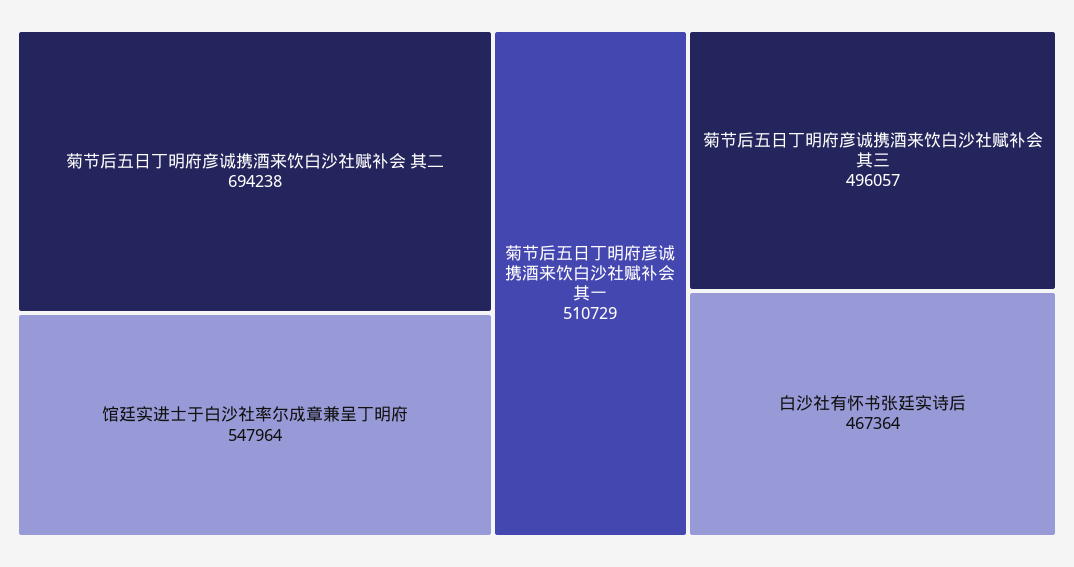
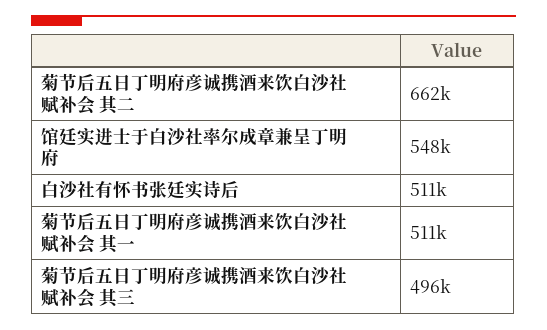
菊节后五日丁明府彦诚携酒来饮白沙社赋补会 其二: 694238 -> 662000
白沙社有怀书张廷实诗后: 467364 -> 511000

